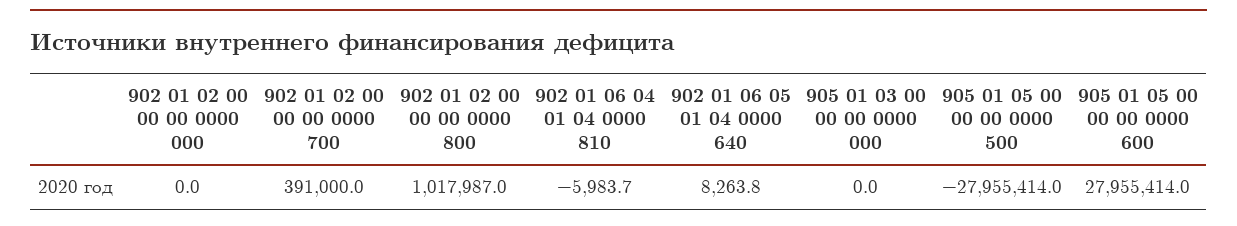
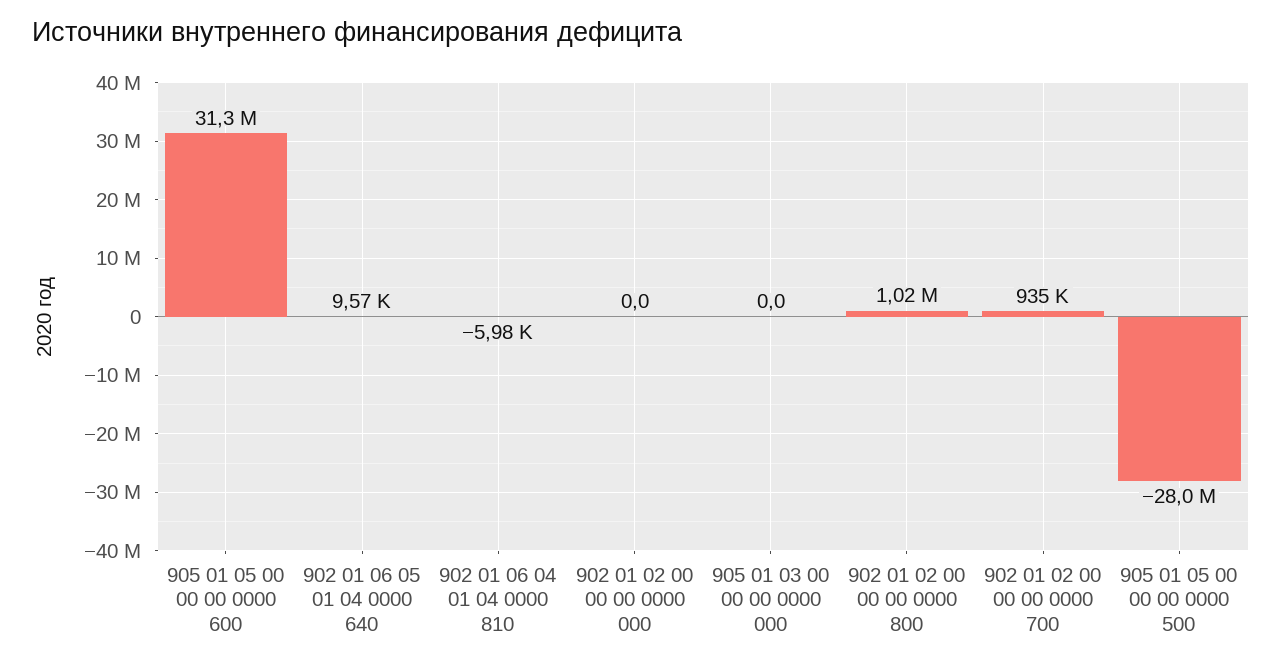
902 01 02 00 00 00 0000 700: 391000 -> 935000
902 01 06 05 01 04 0000 640: 8263.8 -> 9570
905 01 05 00 00 00 0000 600: 27955414 -> 31300000

